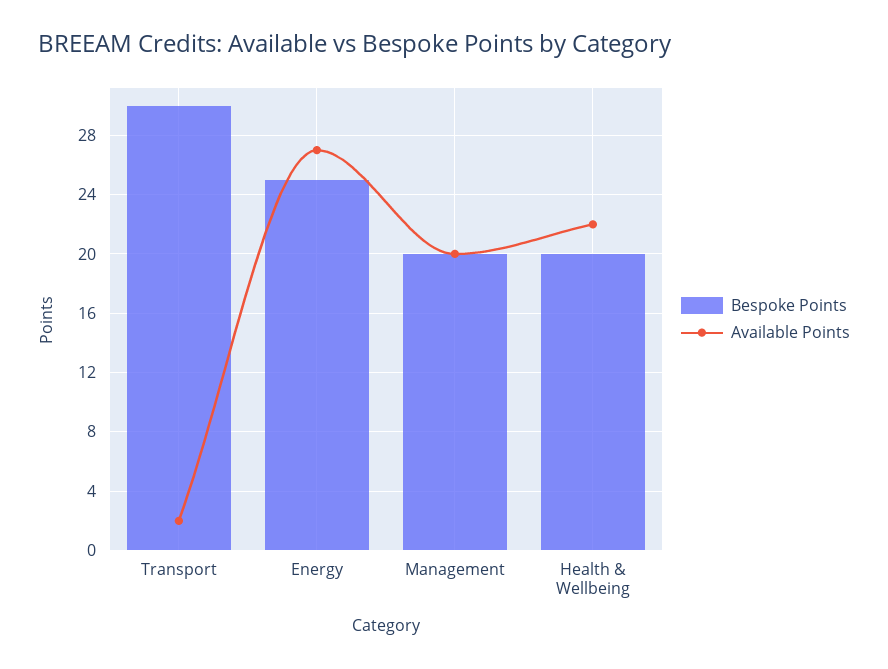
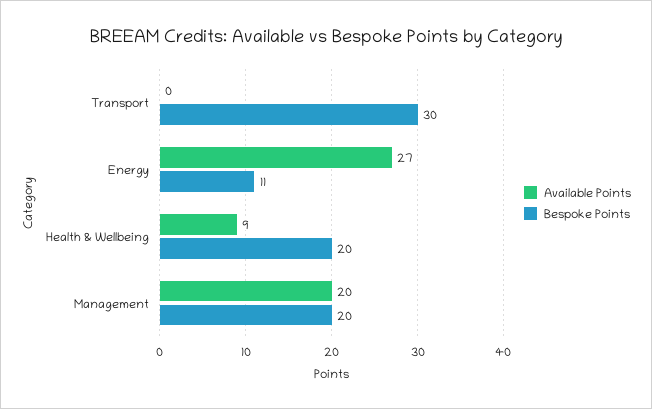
Available Points, Transport: 2 -> 0
Bespoke Points, Energy: 25 -> 11
Available Points, Health & Wellbeing: 22 -> 9

